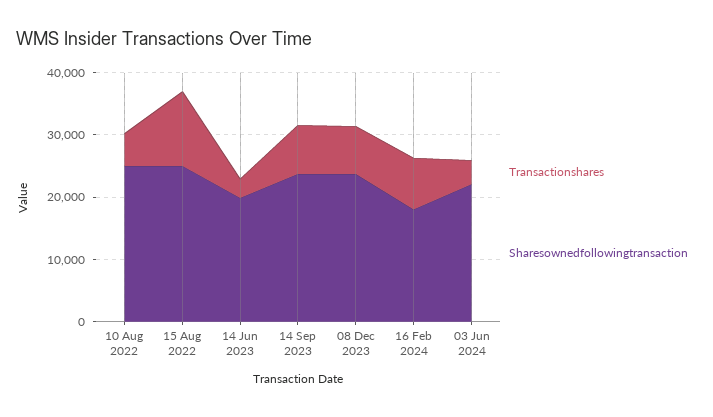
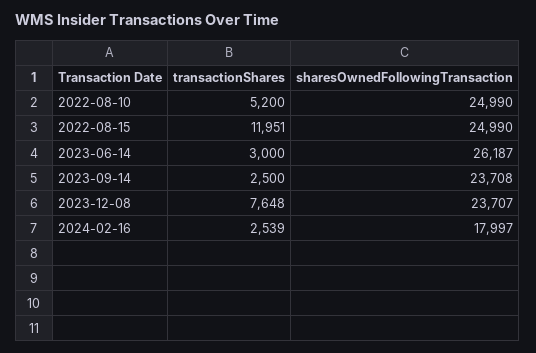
Sharesownedfollowingtransaction, 14 Jun 2023: 20000 -> 26187
Transactionshares, 14 Sep 2023: 8000 -> 2500
Transactionshares, 16 Feb 2024: 8000 -> 2539
Transactionshares, 03 Jun 2024: 4000 -> none
Sharesownedfollowingtransaction, 03 Jun 2024: 22000 -> none

